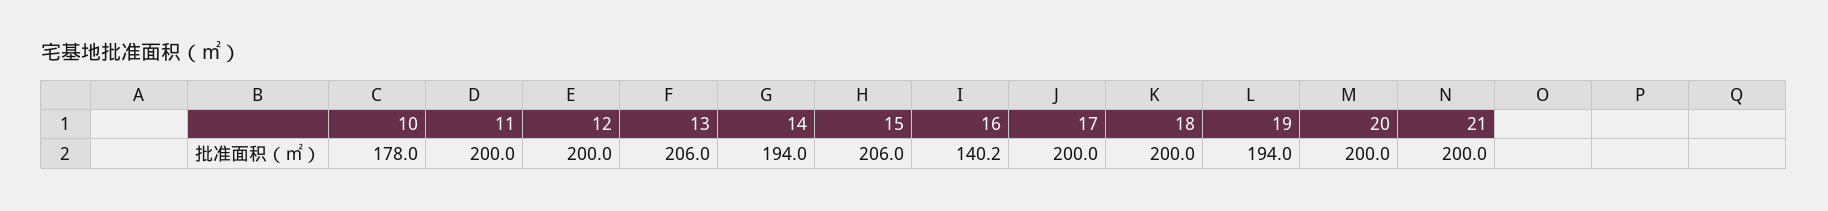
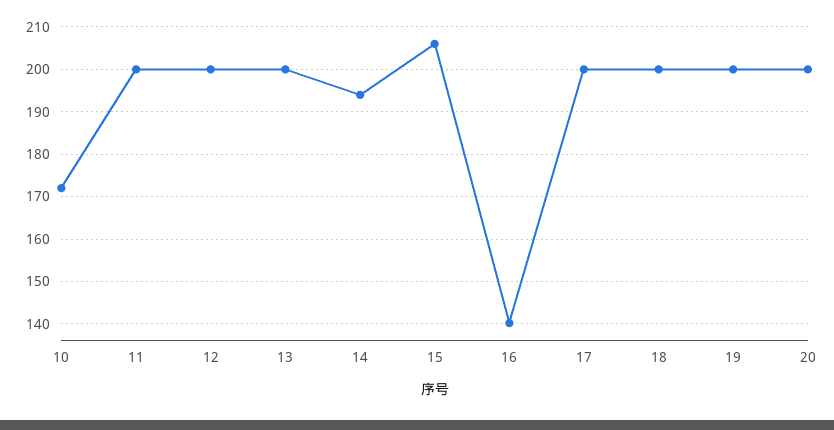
10: 178 -> 172
13: 206 -> 200
19: 194 -> 200
21: 200 -> none

